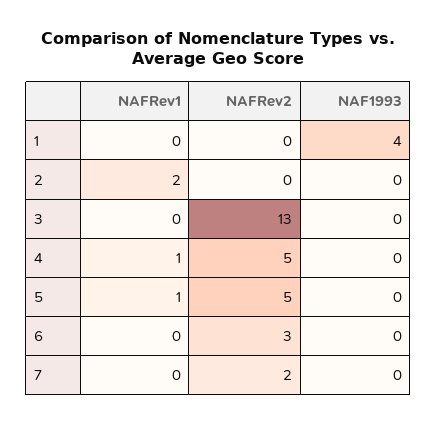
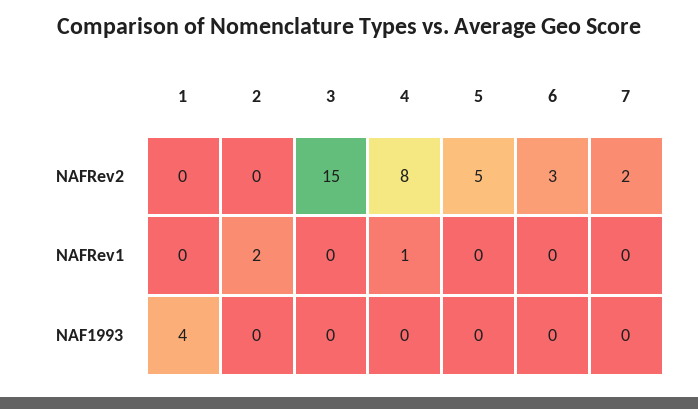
NAFRev2, 3: 13 -> 15
NAFRev2, 4: 5 -> 8
NAFRev1, 5: 1 -> 0

